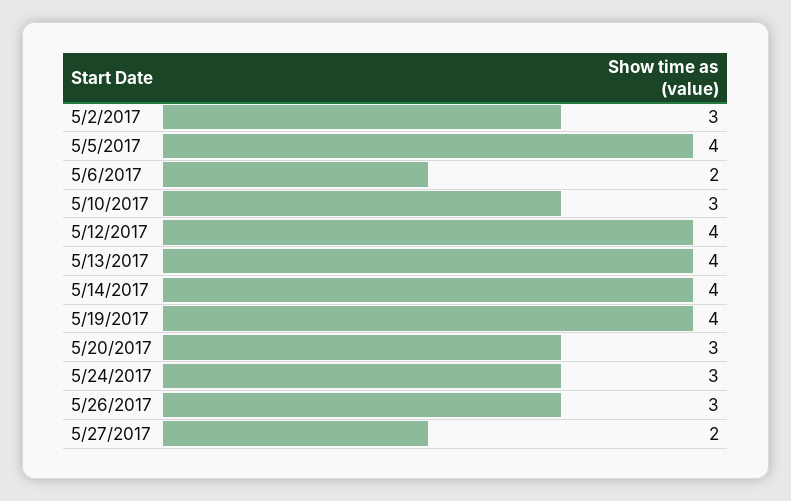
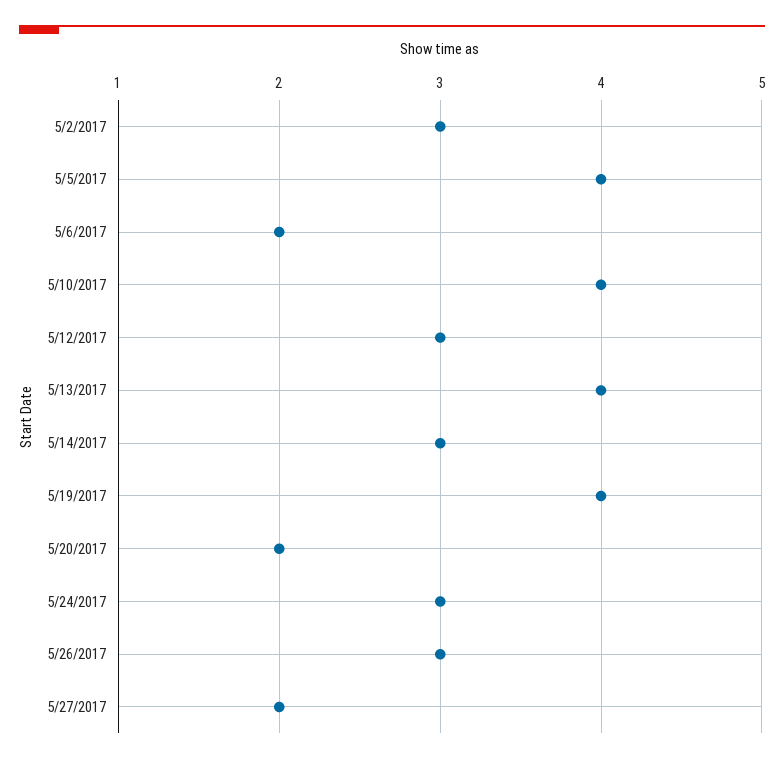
5/10/2017: 3 -> 4
5/12/2017: 4 -> 3
5/14/2017: 4 -> 3
5/20/2017: 3 -> 2

